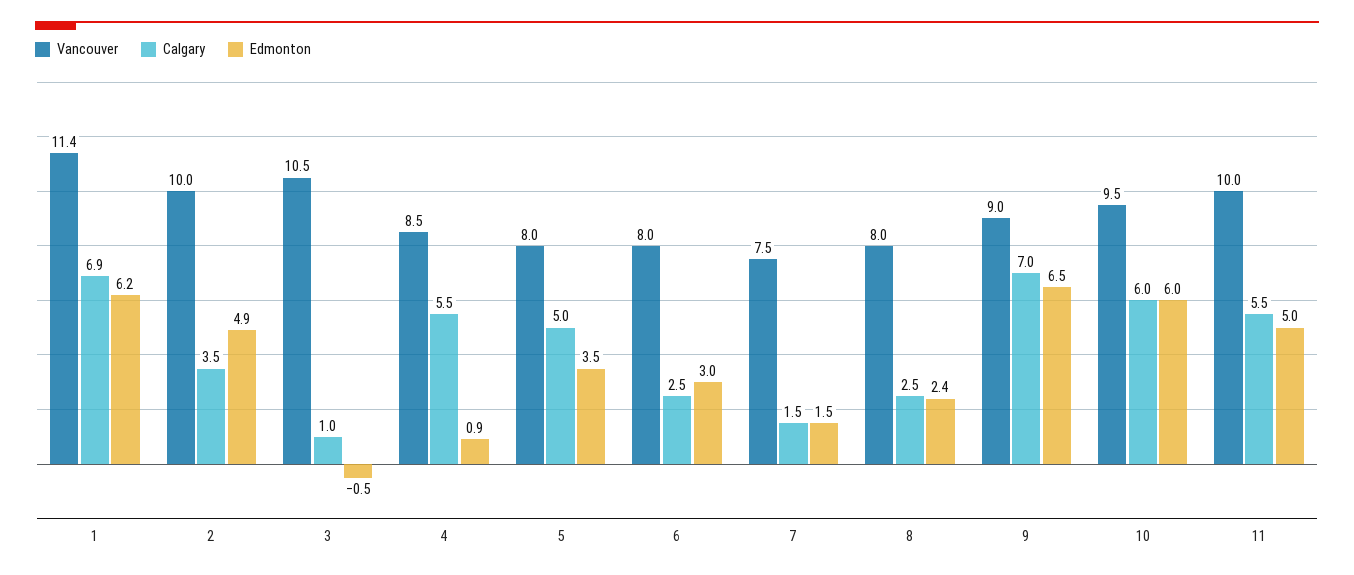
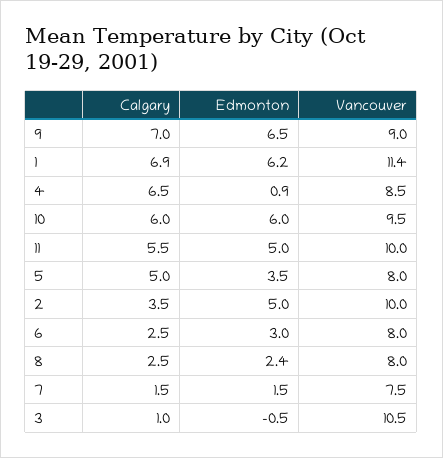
Edmonton, 2: 4.9 -> 5
Calgary, 4: 5.5 -> 6.5

